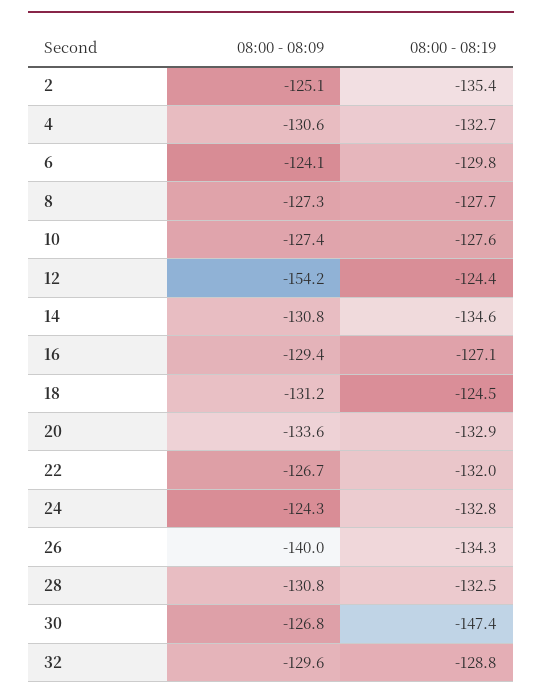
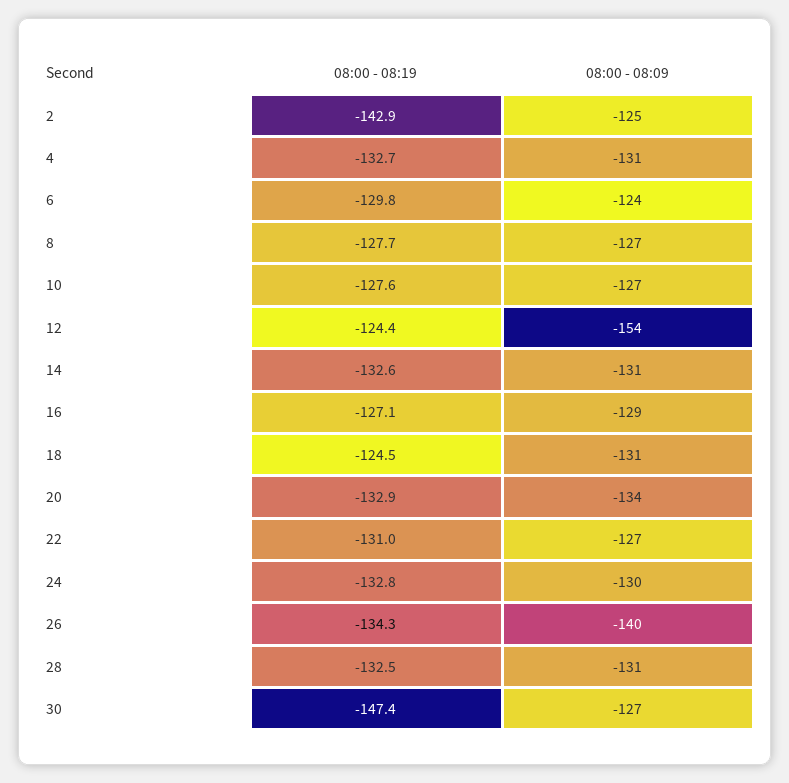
08:00 - 08:19, 2: -135.4 -> -142.9
08:00 - 08:19, 14: -134.6 -> -132.6
08:00 - 08:19, 22: -132 -> -131
08:00 - 08:09, 24: -124.3 -> -130
08:00 - 08:09, 32: -129.6 -> none
08:00 - 08:19, 32: -128.8 -> none

